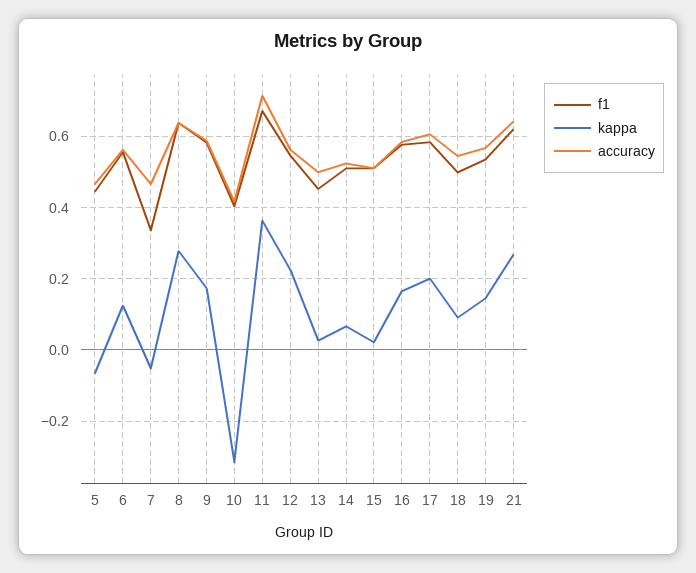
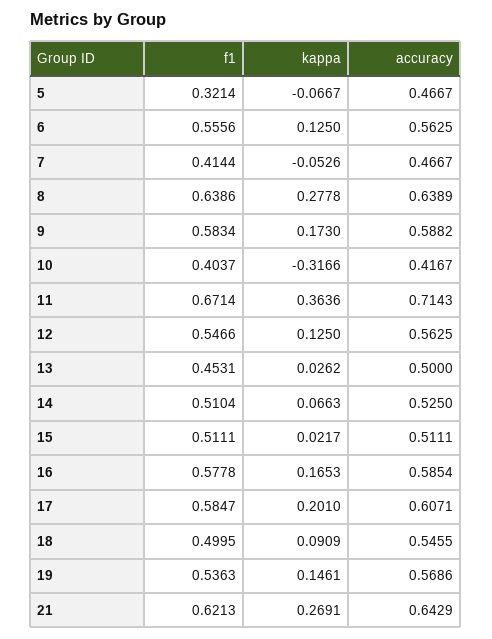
f1, 5: 0.44 -> 0.3214
f1, 7: 0.34 -> 0.4144
kappa, 12: 0.22 -> 0.125

